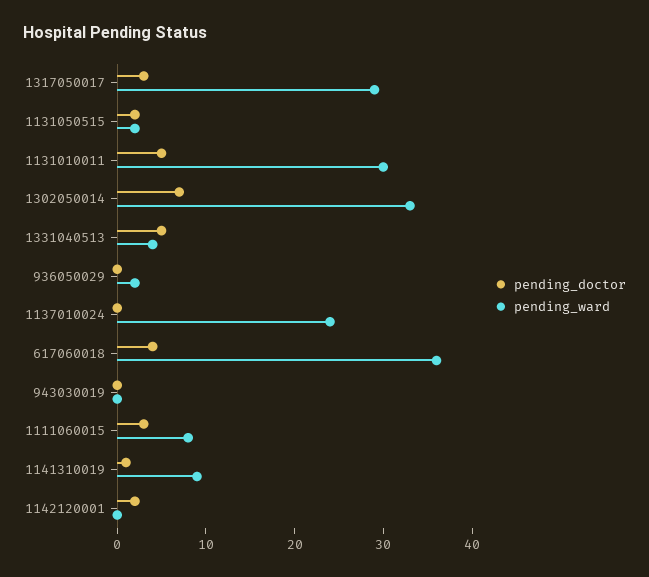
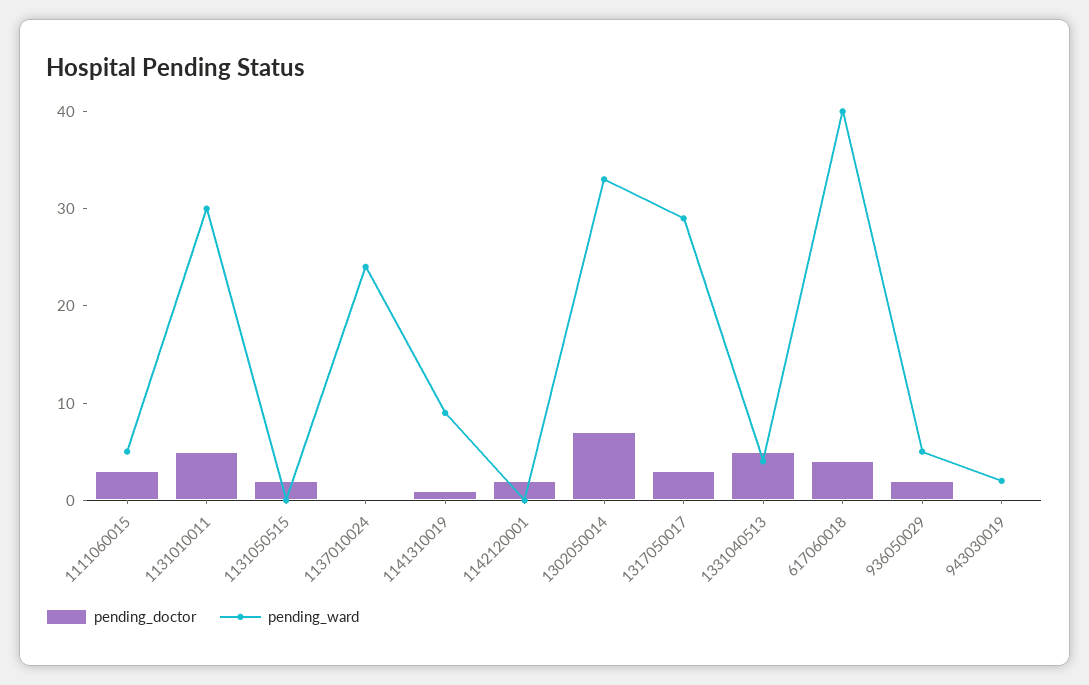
pending_ward, 1131050515: 2 -> 0
pending_doctor, 936050029: 0 -> 2
pending_ward, 936050029: 2 -> 5
pending_ward, 617060018: 36 -> 40
pending_ward, 943030019: 0 -> 2
pending_ward, 1111060015: 8 -> 5

